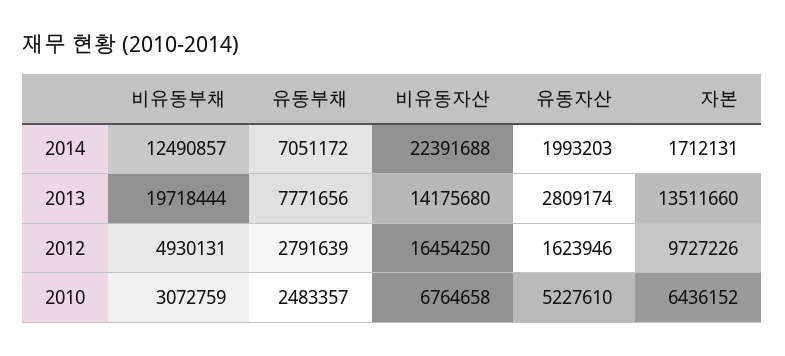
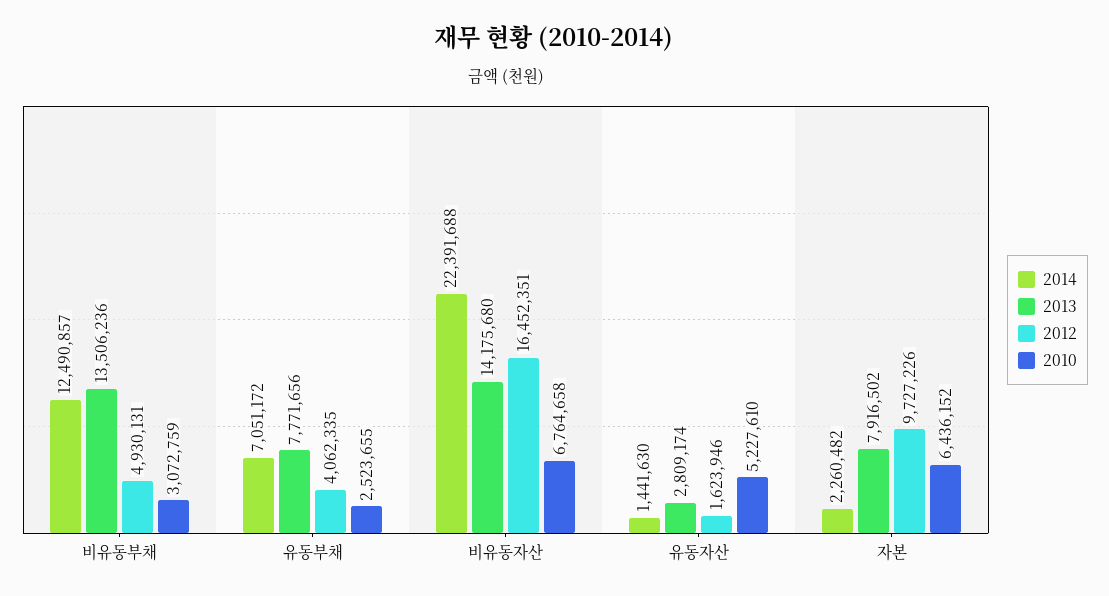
2014, 유동자산: 1993203 -> 1441630
2014, 자본: 1712131 -> 2260482
2013, 비유동부채: 19718444 -> 13506236
2013, 자본: 13511660 -> 7916502
2012, 유동부채: 2791639 -> 4062335
2012, 비유동자산: 16454250 -> 16452351
2010, 유동부채: 2483357 -> 2523655

